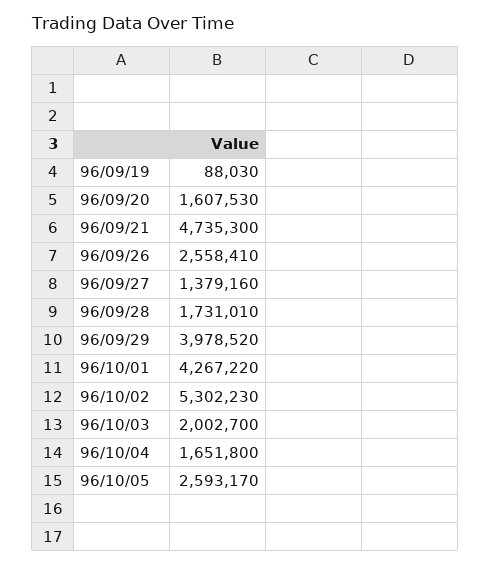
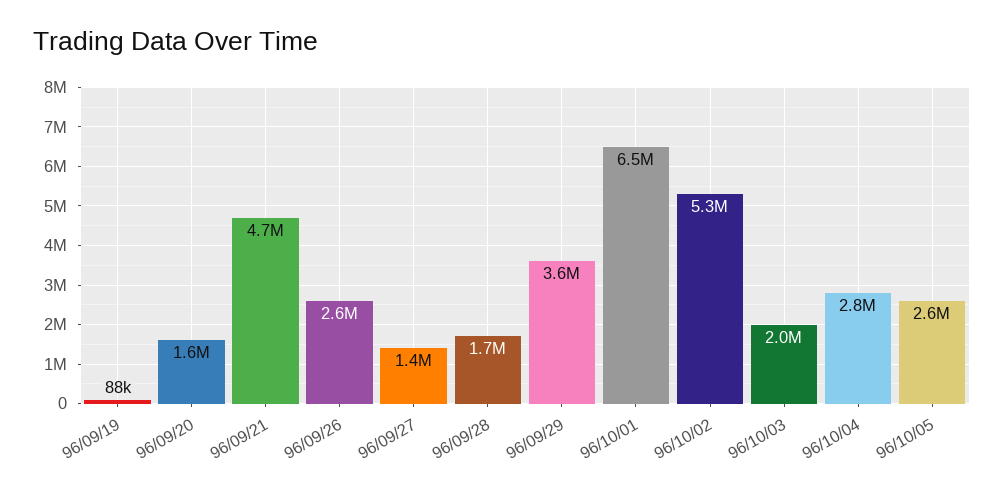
96/09/29: 3978520 -> 3600000
96/10/01: 4267220 -> 6500000
96/10/04: 1651800 -> 2800000

